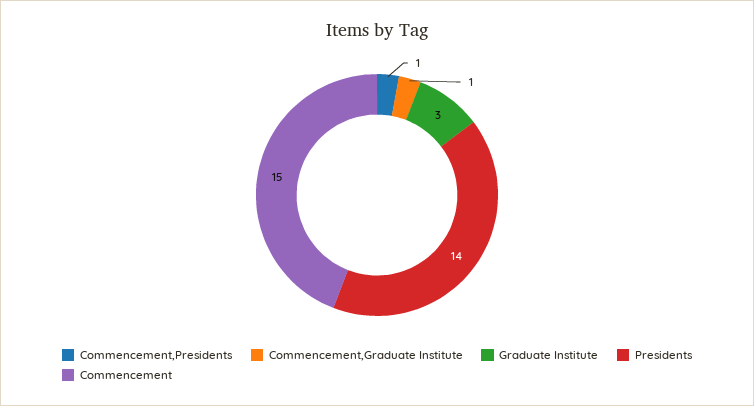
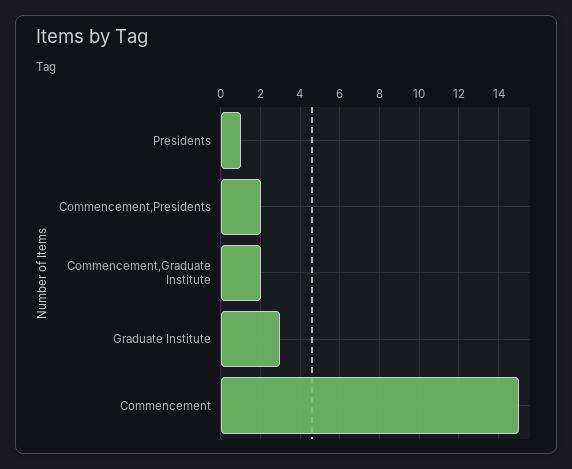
Commencement,Presidents: 1 -> 2
Commencement,Graduate Institute: 1 -> 2
Presidents: 14 -> 1

